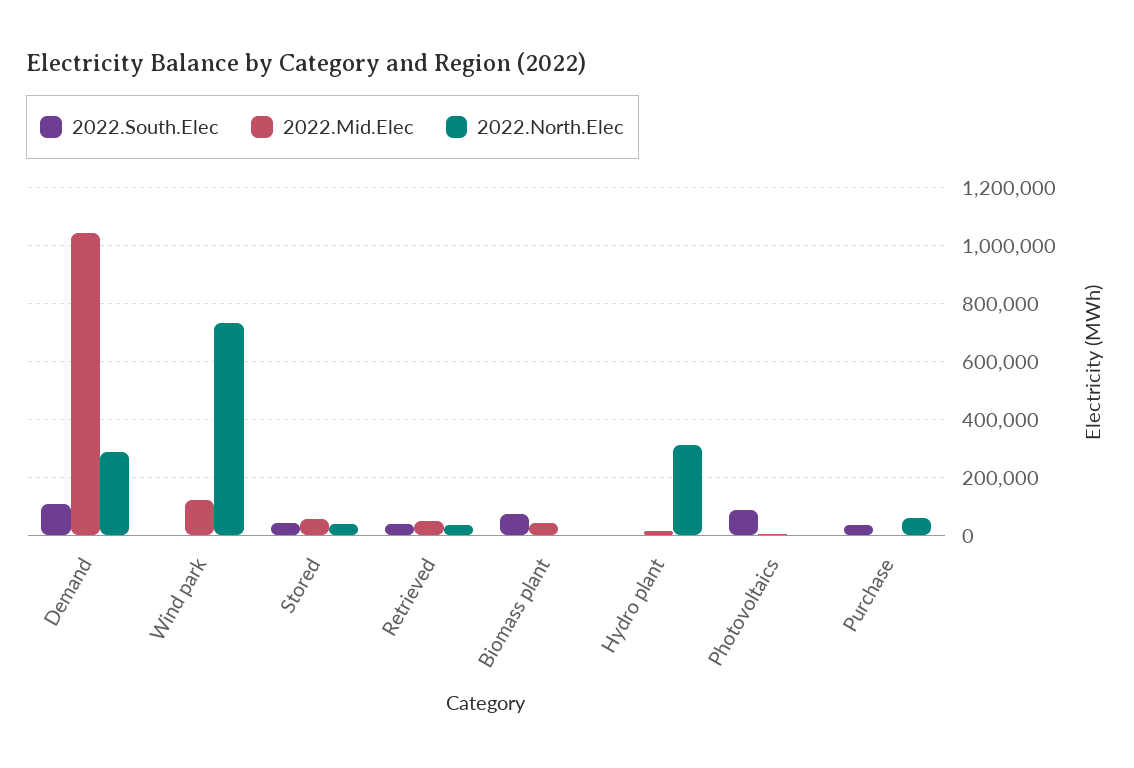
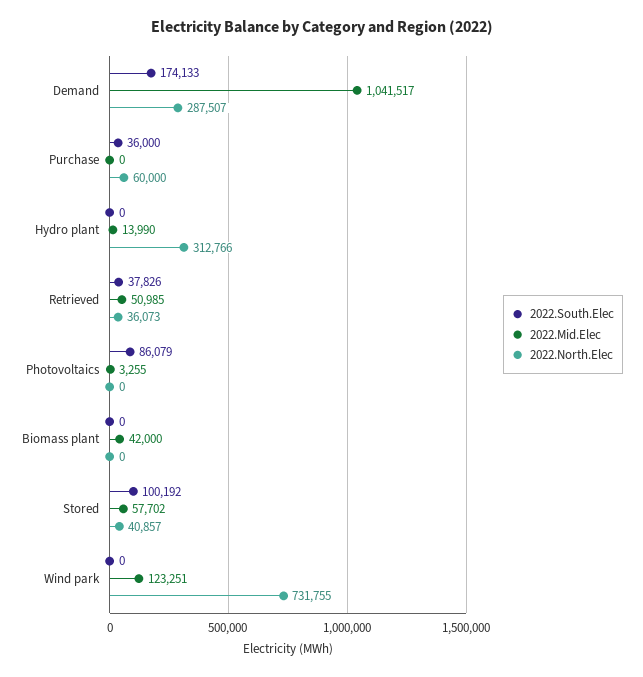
2022.South.Elec, Demand: 100000 -> 174133
2022.South.Elec, Stored: 50000 -> 100192
2022.South.Elec, Biomass plant: 75000 -> 0

